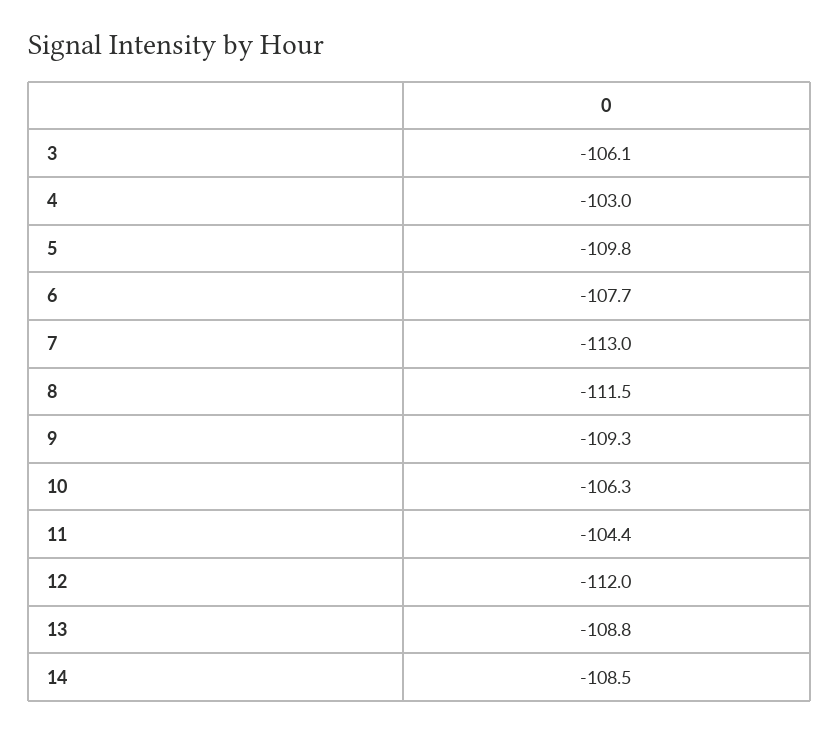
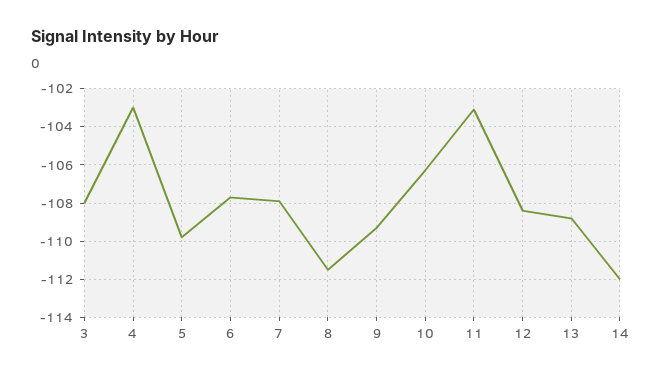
3: -106.1 -> -108
7: -113 -> -108
11: -104.4 -> -103
12: -112 -> -108.5
14: -108.5 -> -112

